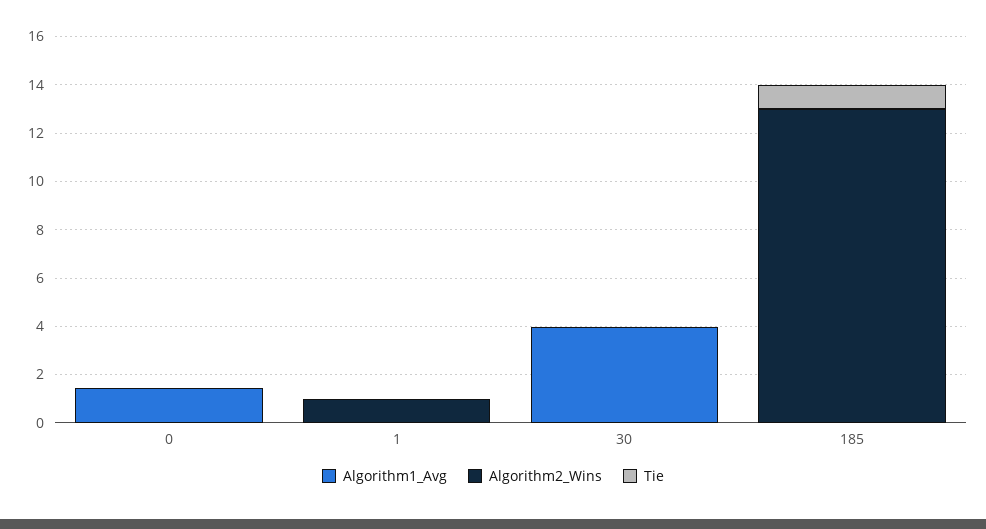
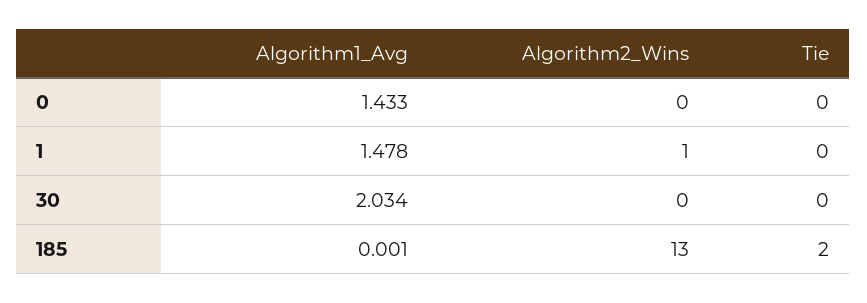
Algorithm1_Avg, 1: 0 -> 1.478
Algorithm1_Avg, 30: 4 -> 2.034
Tie, 185: 1 -> 2

